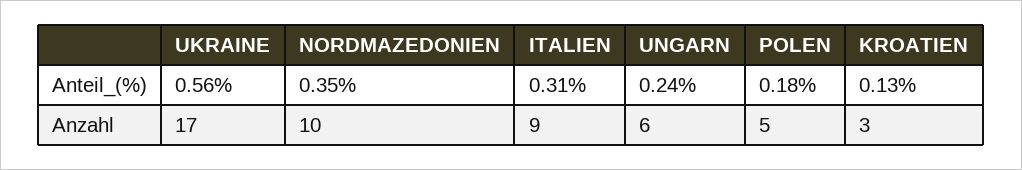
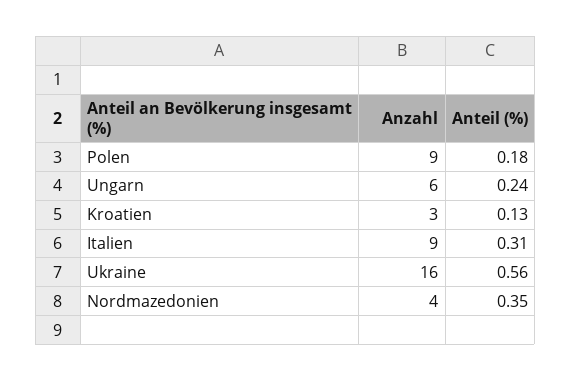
UKRAINE, Anzahl: 17 -> 16
NORDMAZEDONIEN, Anzahl: 10 -> 4
POLEN, Anzahl: 5 -> 9

